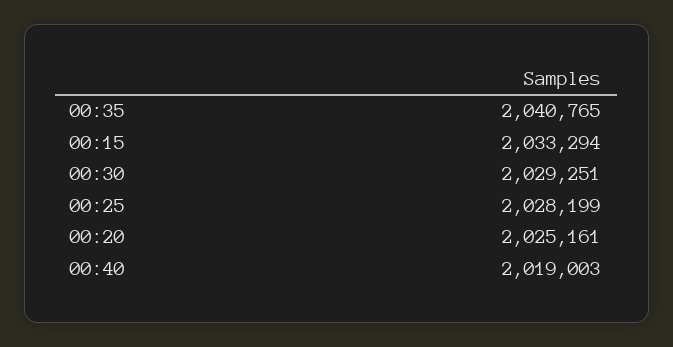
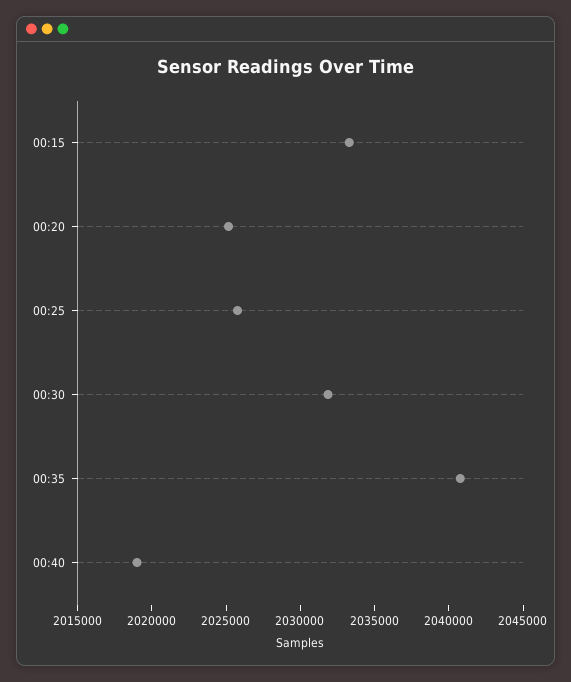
00:30: 2029251 -> 2032000
00:25: 2028199 -> 2026000

